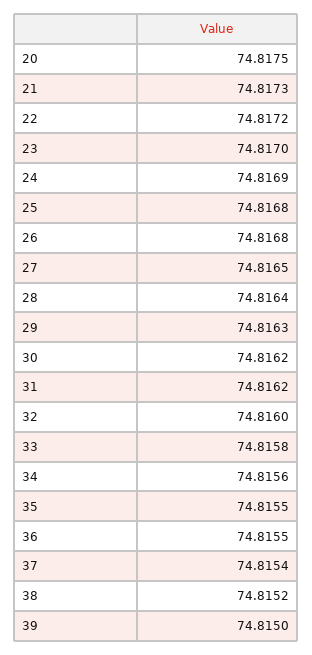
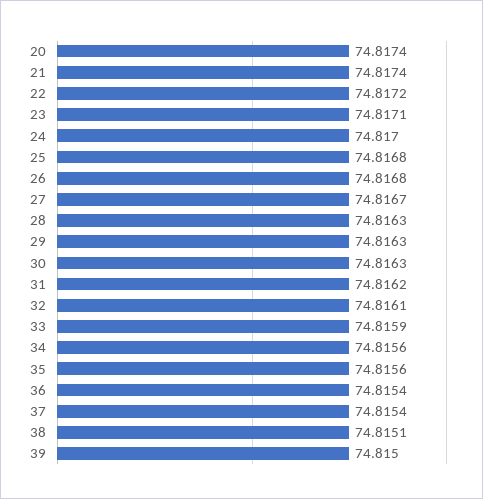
20: 74.8175 -> 74.8174
21: 74.8173 -> 74.8174
23: 74.817 -> 74.8171
24: 74.8169 -> 74.817
27: 74.8165 -> 74.8167
28: 74.8164 -> 74.8163
30: 74.8162 -> 74.8163
32: 74.816 -> 74.8161
33: 74.8158 -> 74.8159
35: 74.8155 -> 74.8156
36: 74.8155 -> 74.8154
38: 74.8152 -> 74.8151

